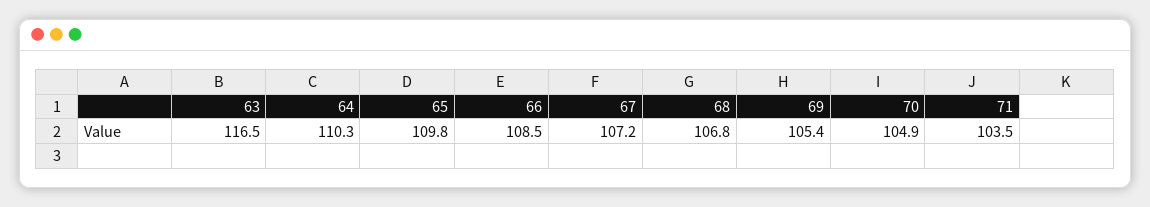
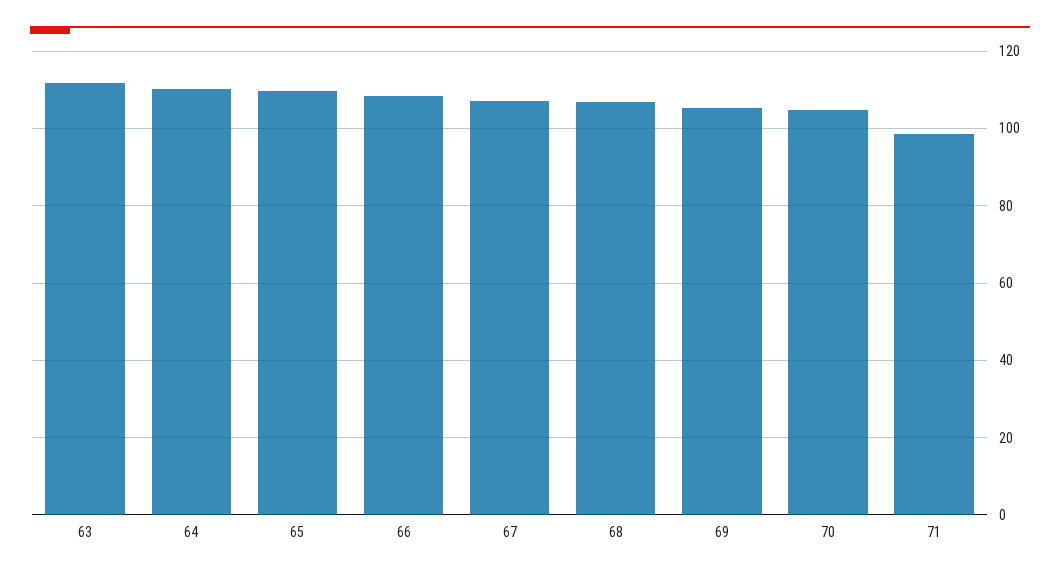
63: 116.5 -> 112
71: 103.5 -> 98

